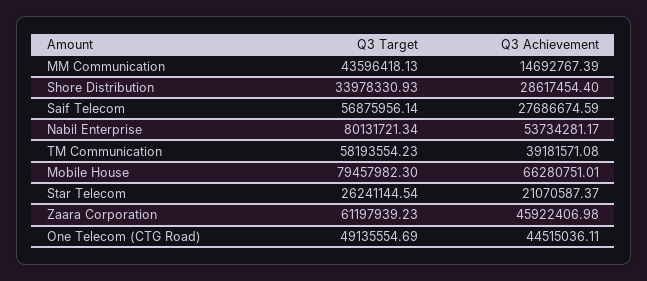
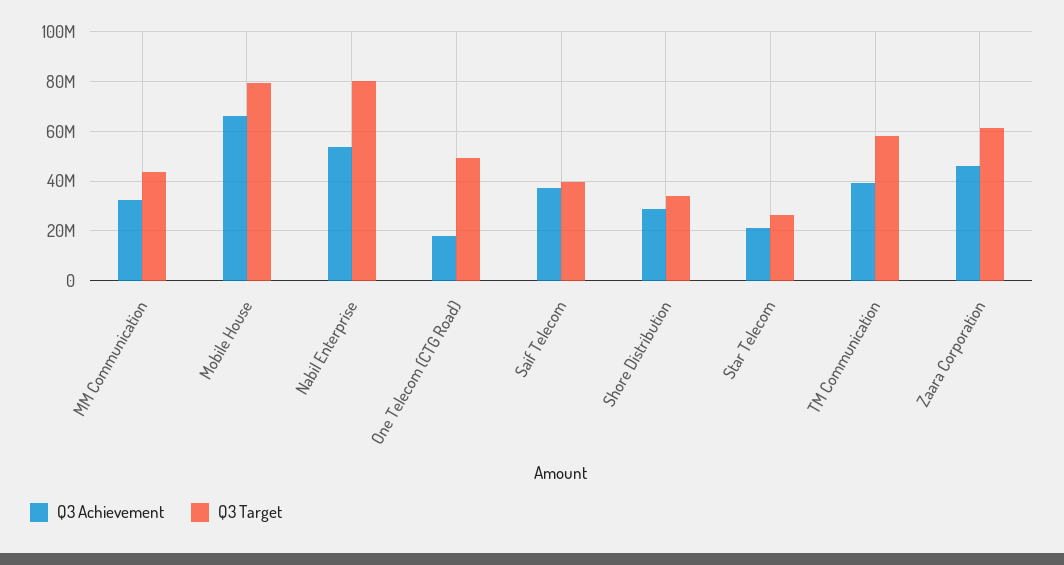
Q3 Achievement, MM Communication: 14692767.39 -> 32500000
Q3 Target, Saif Telecom: 56875956.14 -> 40000000
Q3 Achievement, Saif Telecom: 27686674.59 -> 37500000
Q3 Achievement, One Telecom (CTG Road): 44515036.11 -> 17500000

